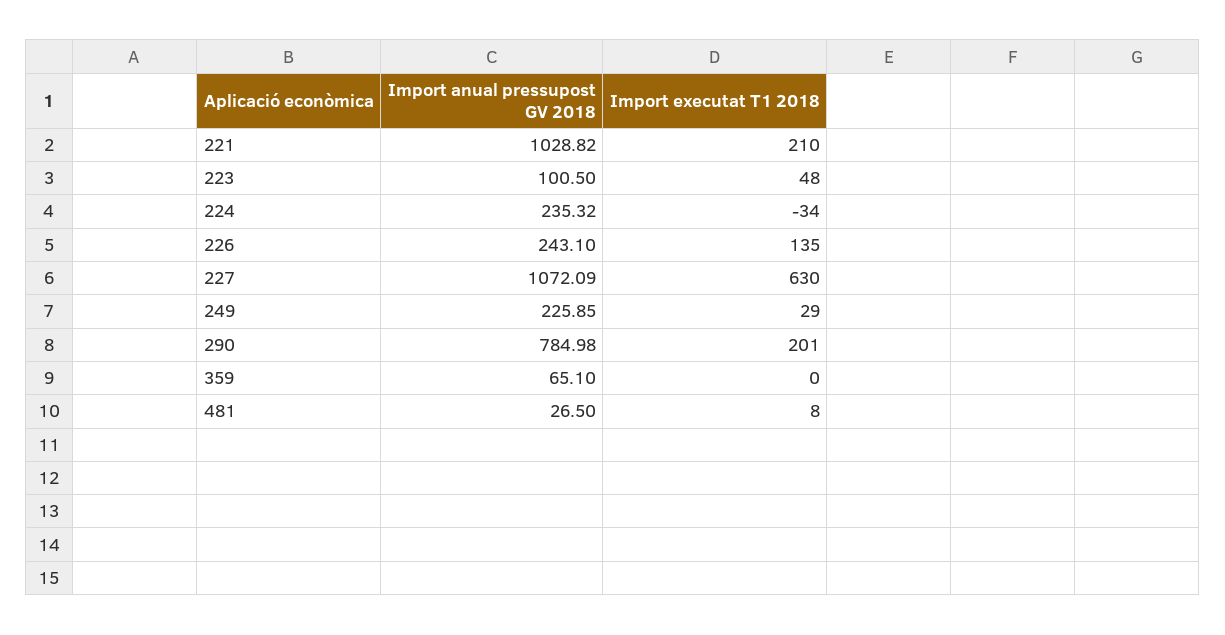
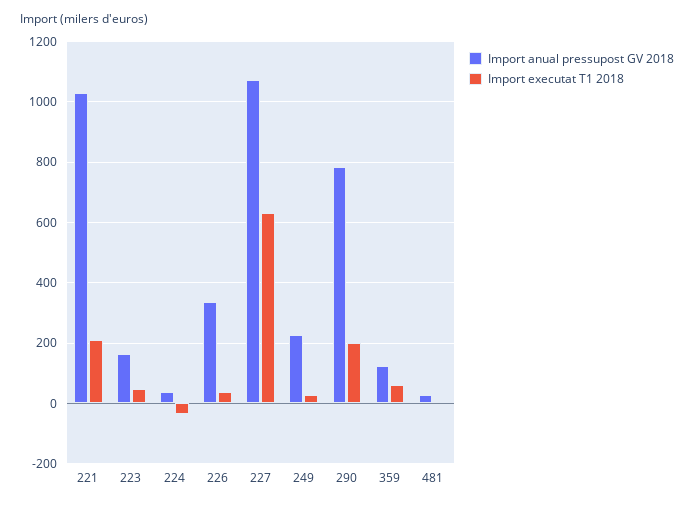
Import anual pressupost GV 2018, 223: 100.5 -> 160
Import anual pressupost GV 2018, 224: 235.32 -> 40
Import anual pressupost GV 2018, 226: 243.1 -> 340
Import executat T1 2018, 226: 135 -> 40
Import anual pressupost GV 2018, 359: 65.1 -> 120
Import executat T1 2018, 359: 0 -> 60

